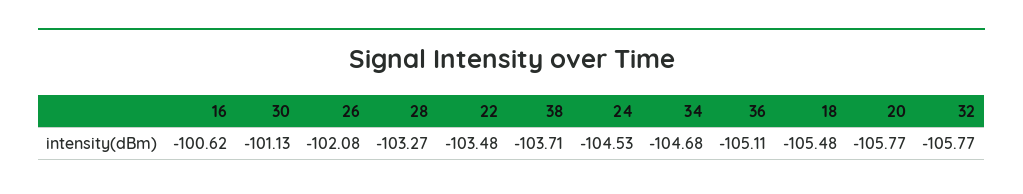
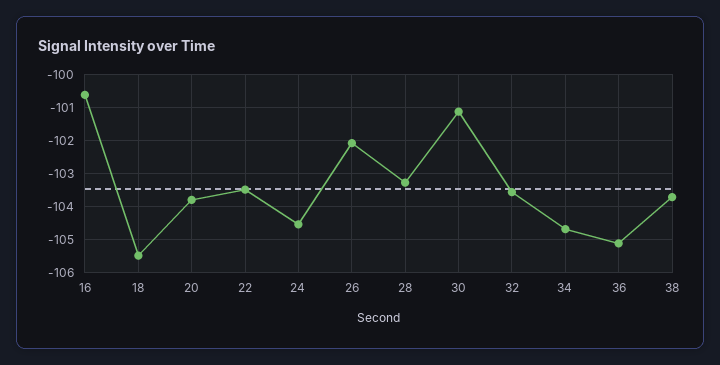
20: -105.77 -> -103.8
32: -105.77 -> -103.6

